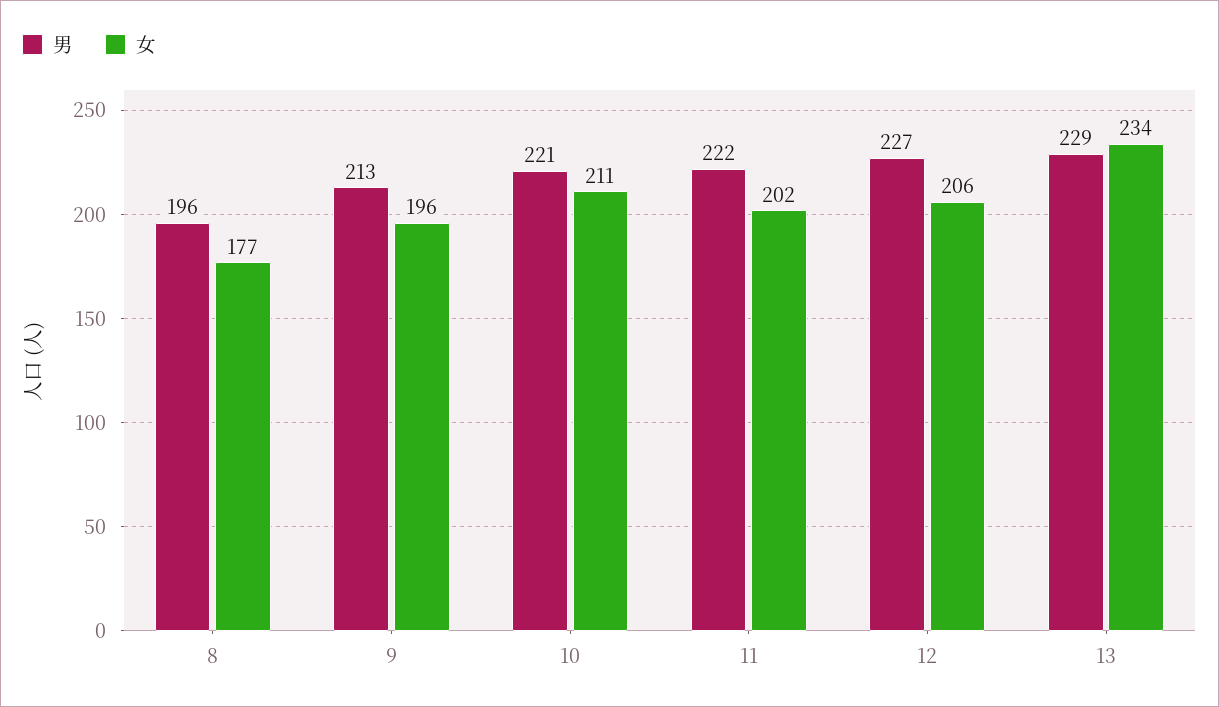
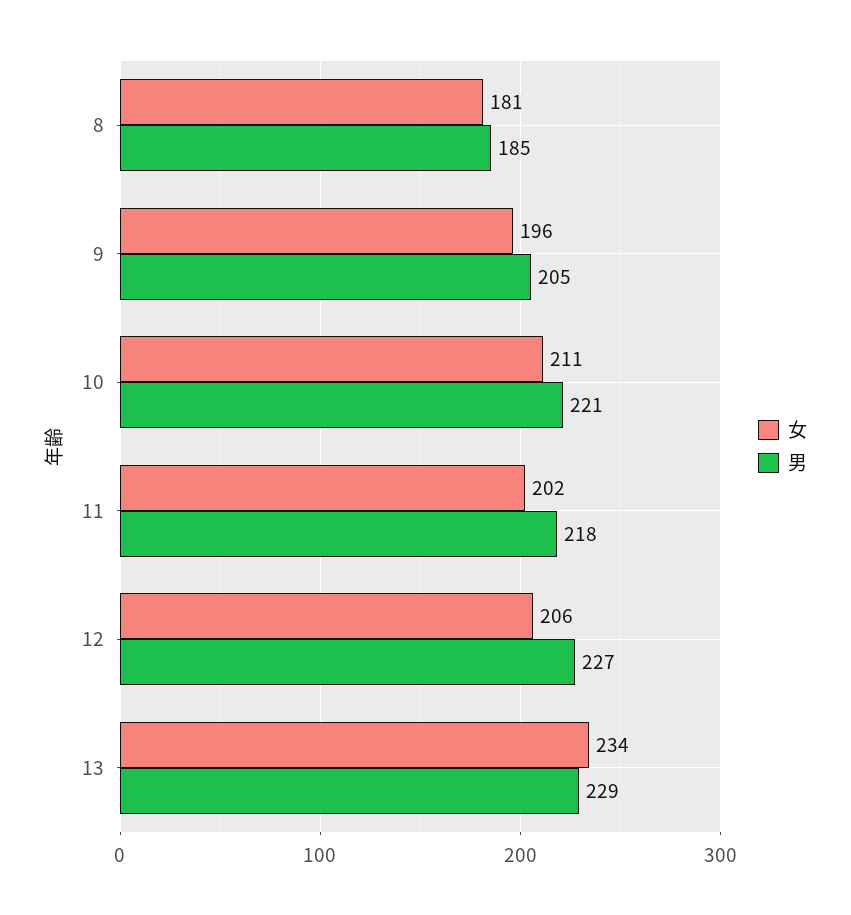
男, 8: 196 -> 185
女, 8: 177 -> 181
男, 9: 213 -> 205
男, 11: 222 -> 218

